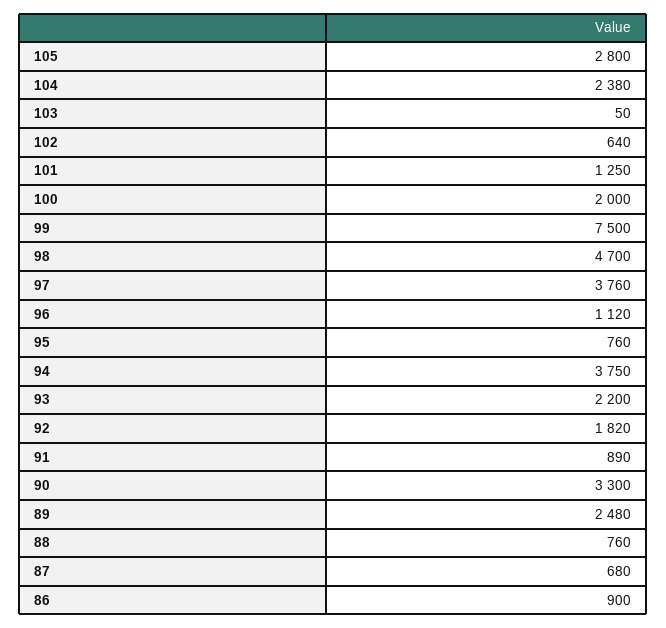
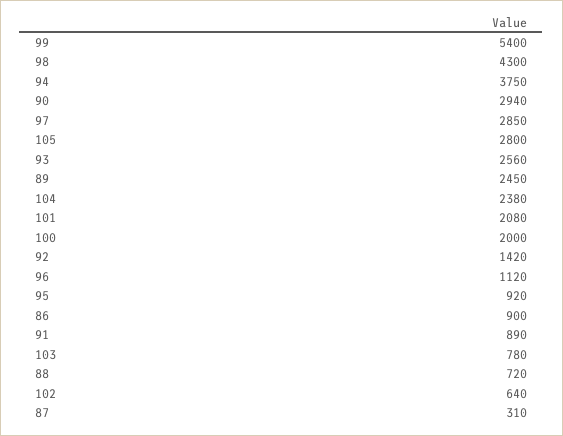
103: 50 -> 780
101: 1250 -> 2080
99: 7500 -> 5400
98: 4700 -> 4300
97: 3760 -> 2850
95: 760 -> 920
93: 2200 -> 2560
92: 1820 -> 1420
90: 3300 -> 2940
89: 2480 -> 2450
88: 760 -> 720
87: 680 -> 310

